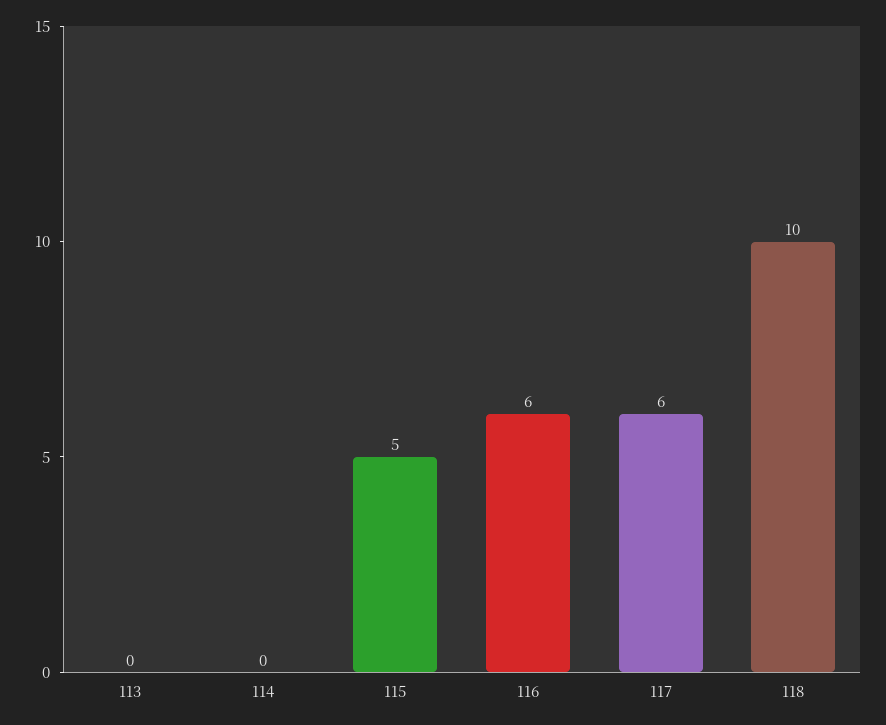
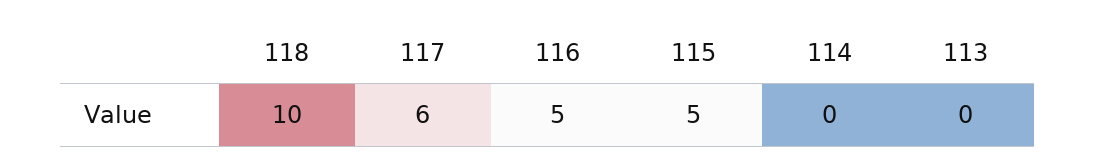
116: 6 -> 5

